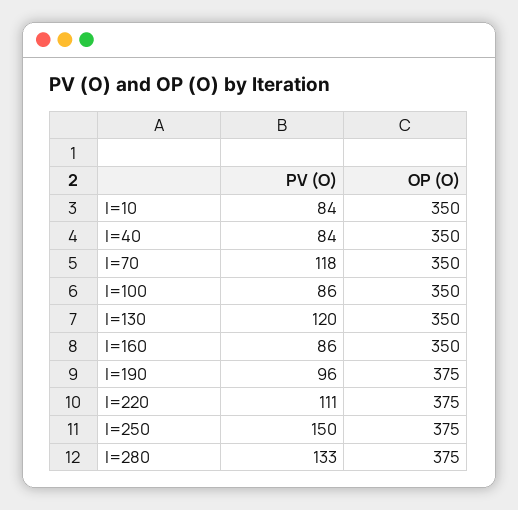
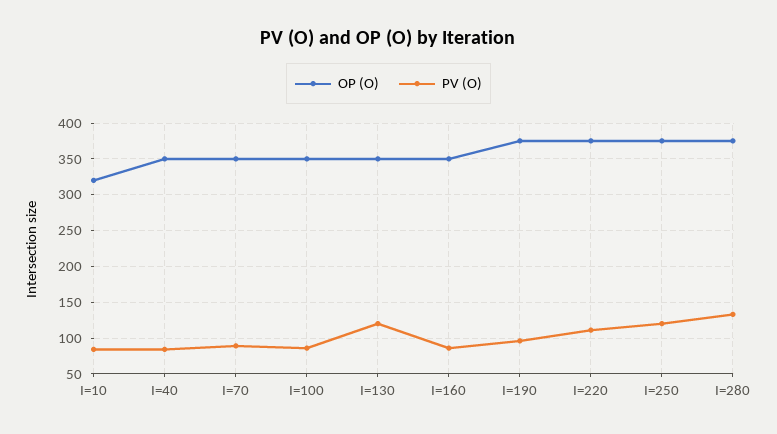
OP (O), I=10: 350 -> 320
PV (O), I=70: 118 -> 90
PV (O), I=250: 150 -> 120

